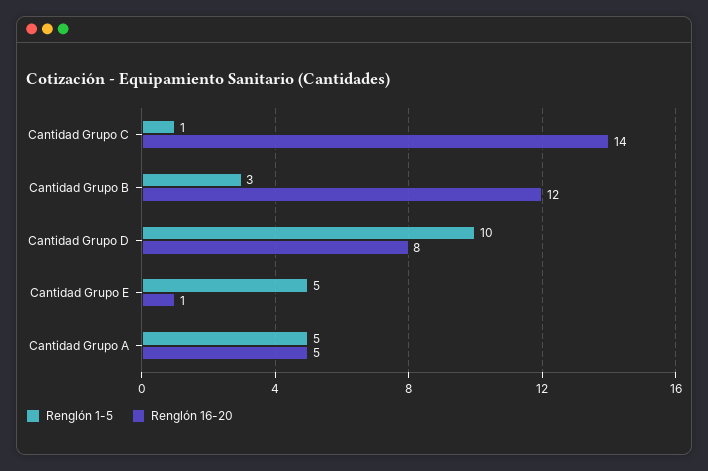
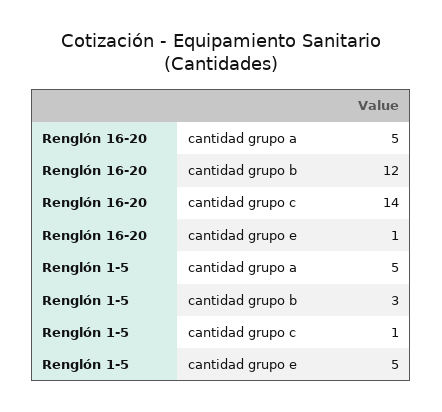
Renglón 1-5, Cantidad Grupo D: 10 -> none
Renglón 16-20, Cantidad Grupo D: 8 -> none

